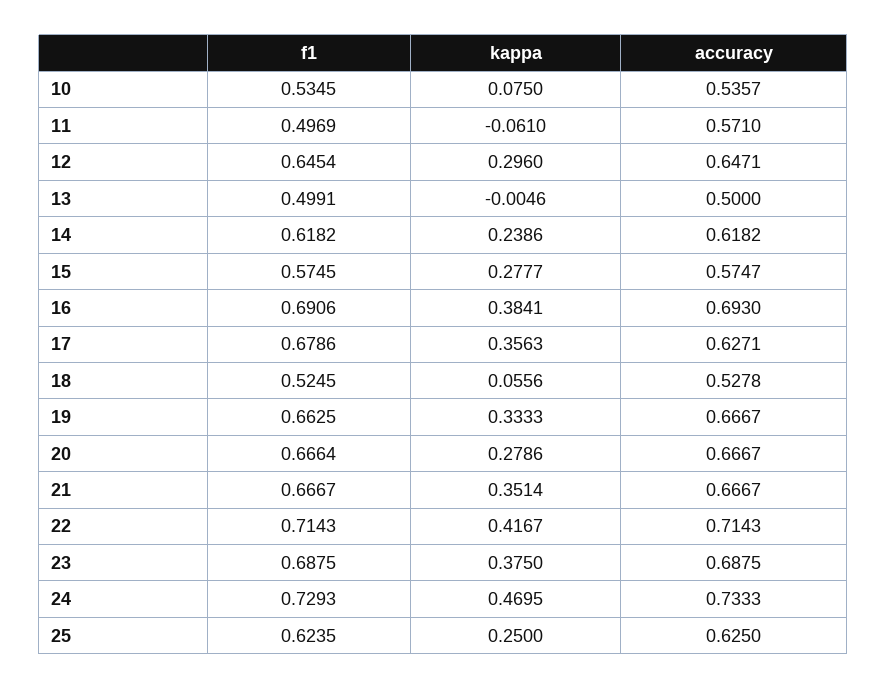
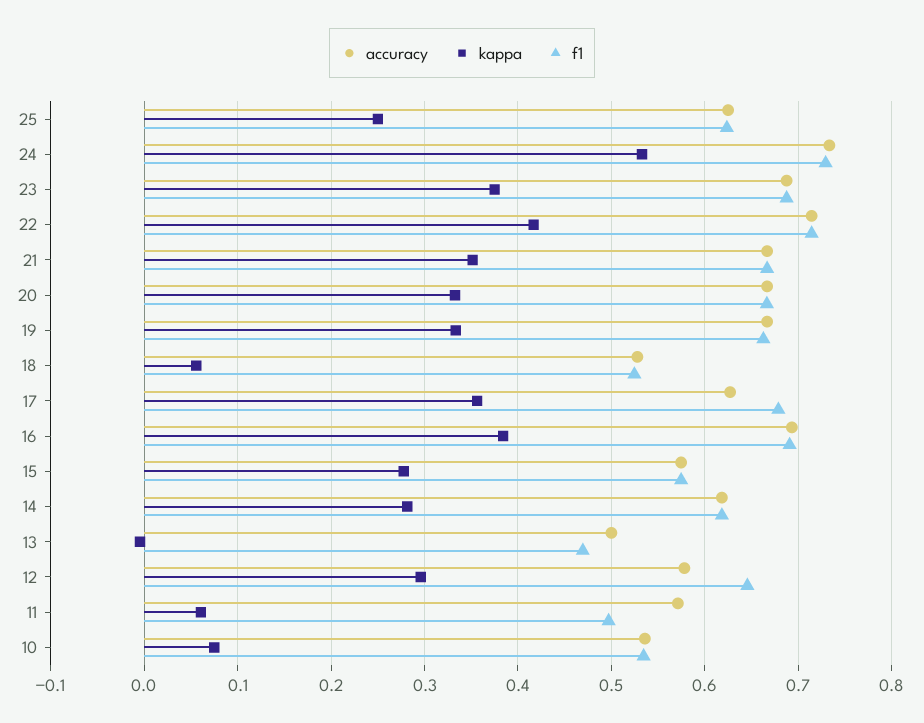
kappa, 11: -0.061 -> 0.06
accuracy, 12: 0.6471 -> 0.58
f1, 13: 0.4991 -> 0.47
kappa, 14: 0.2386 -> 0.28
kappa, 20: 0.2786 -> 0.33
kappa, 24: 0.4695 -> 0.53

